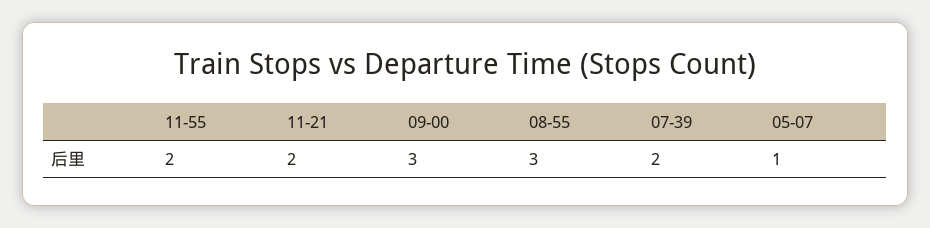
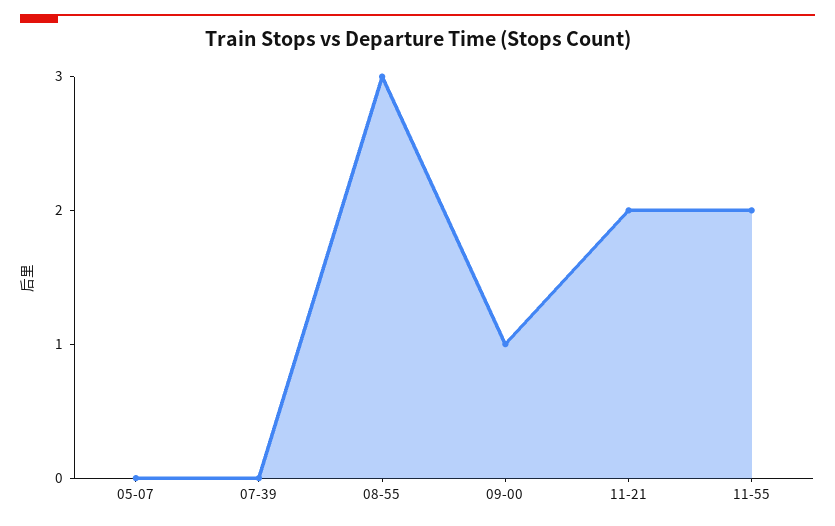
09-00: 3 -> 1
07-39: 2 -> 0
05-07: 1 -> 0

